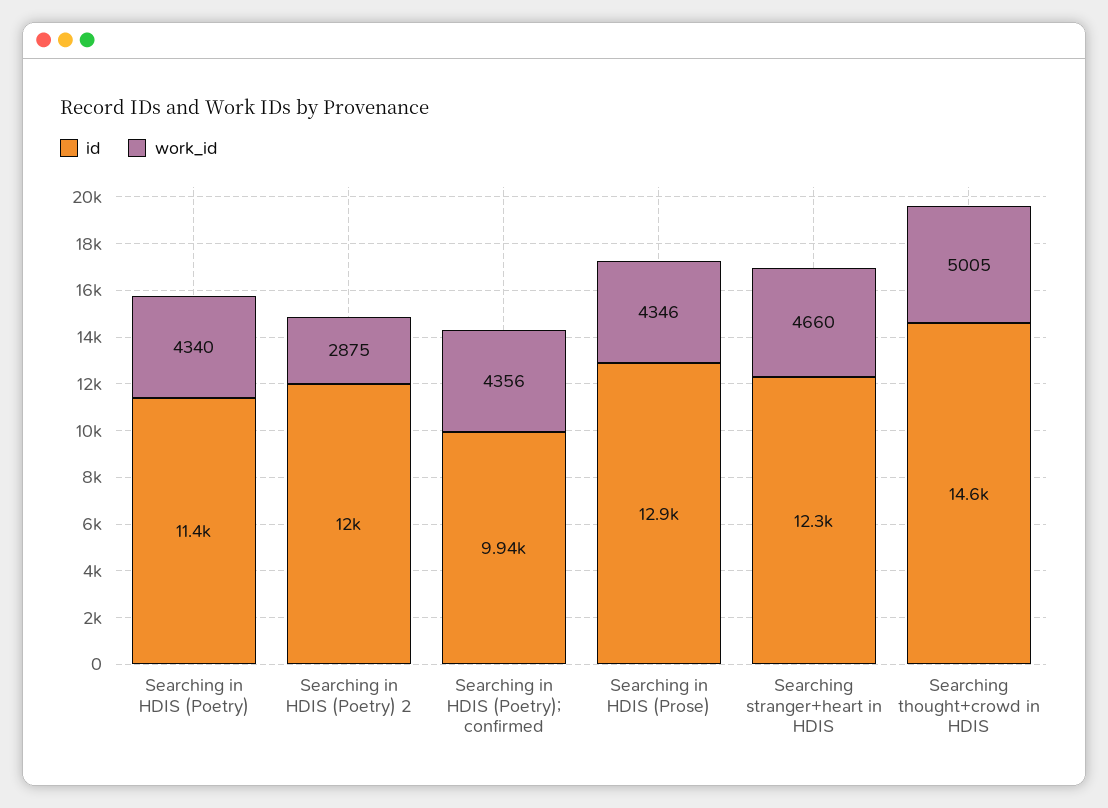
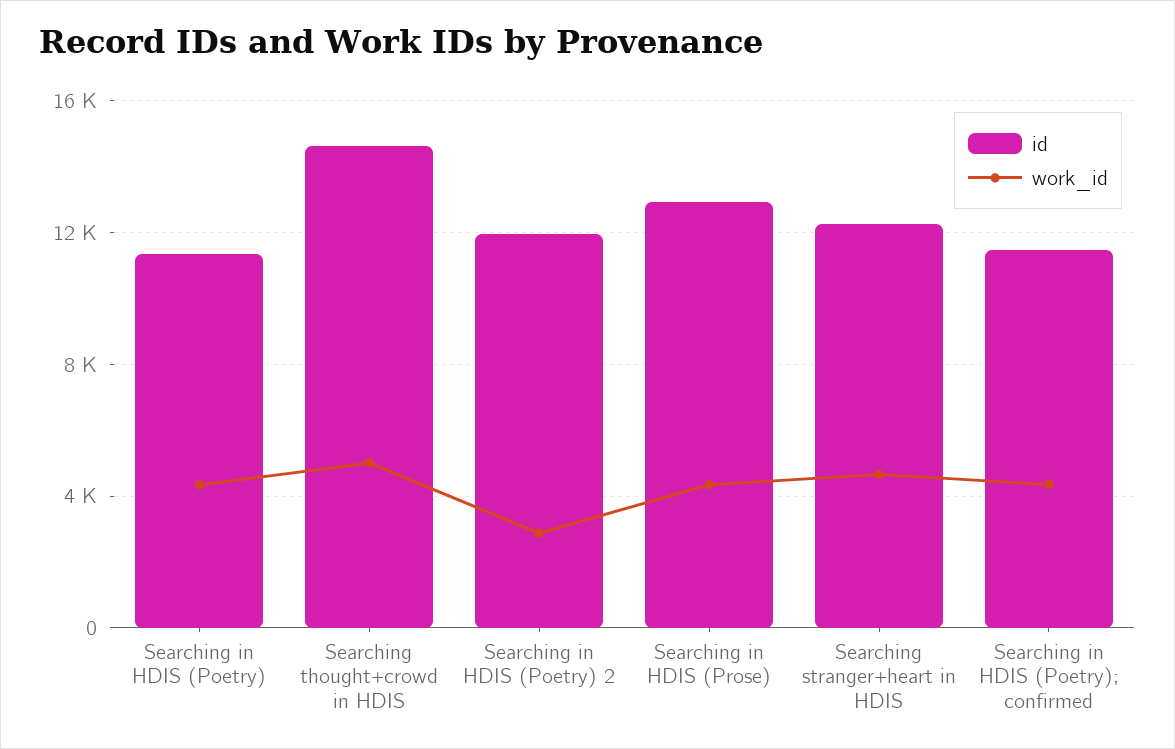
id, Searching in HDIS (Poetry); confirmed: 9940 -> 11500

